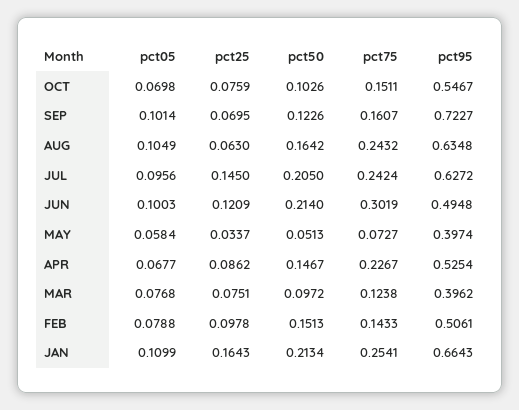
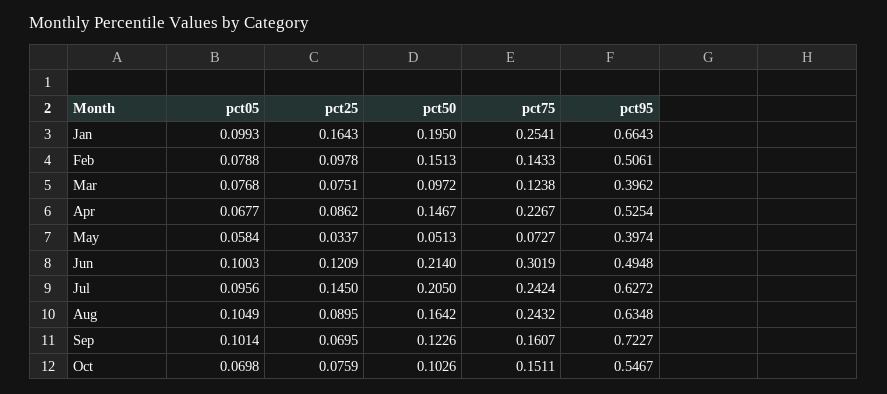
pct25, AUG: 0.063 -> 0.0895
pct05, JAN: 0.1099 -> 0.0993
pct50, JAN: 0.2134 -> 0.195

